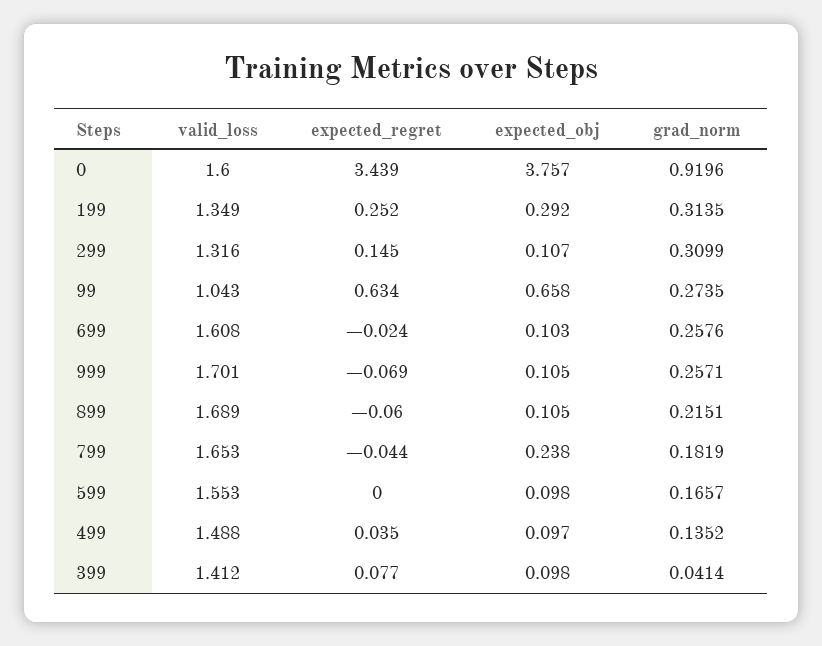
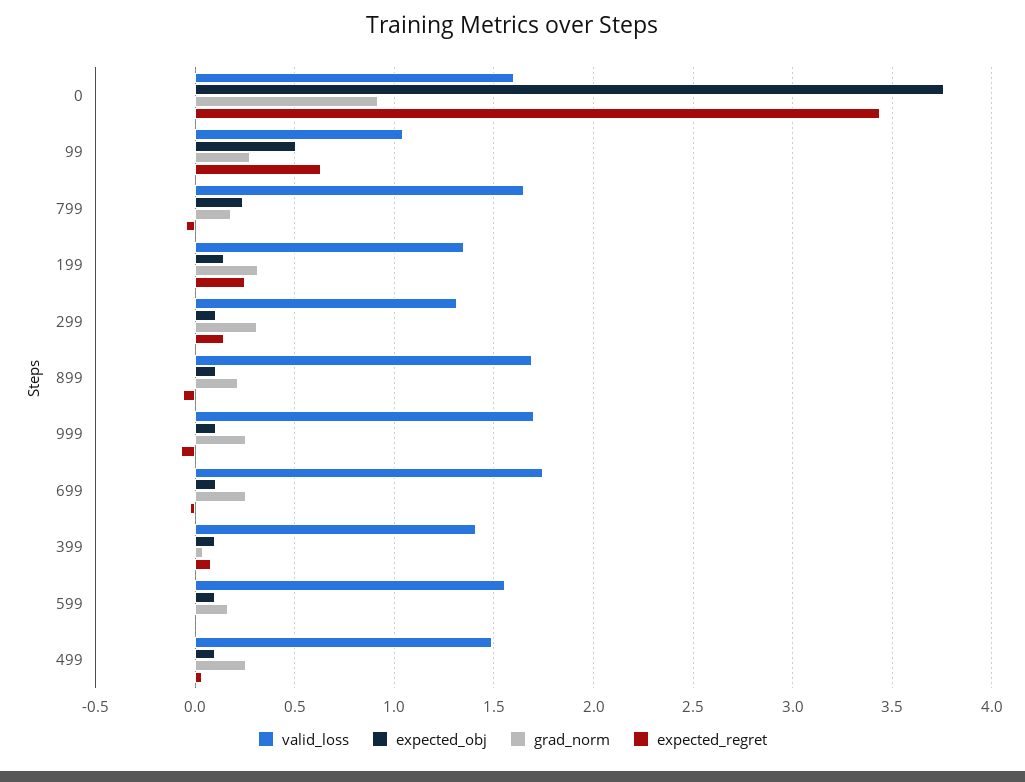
expected_obj, 199: 0.292 -> 0.15
expected_obj, 99: 0.658 -> 0.5
valid_loss, 699: 1.608 -> 1.75
grad_norm, 499: 0.1352 -> 0.25

